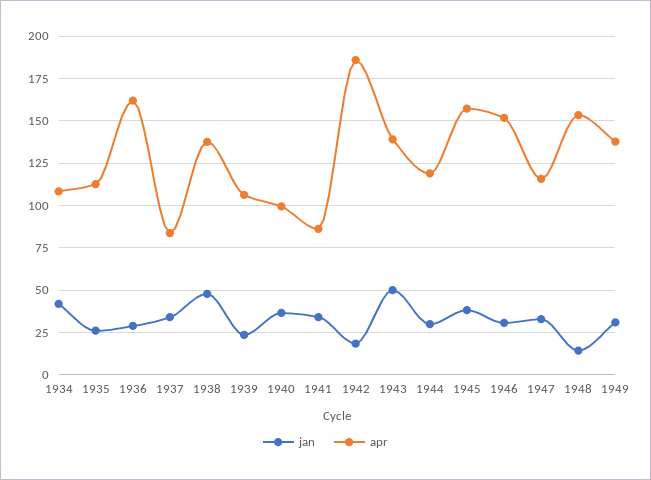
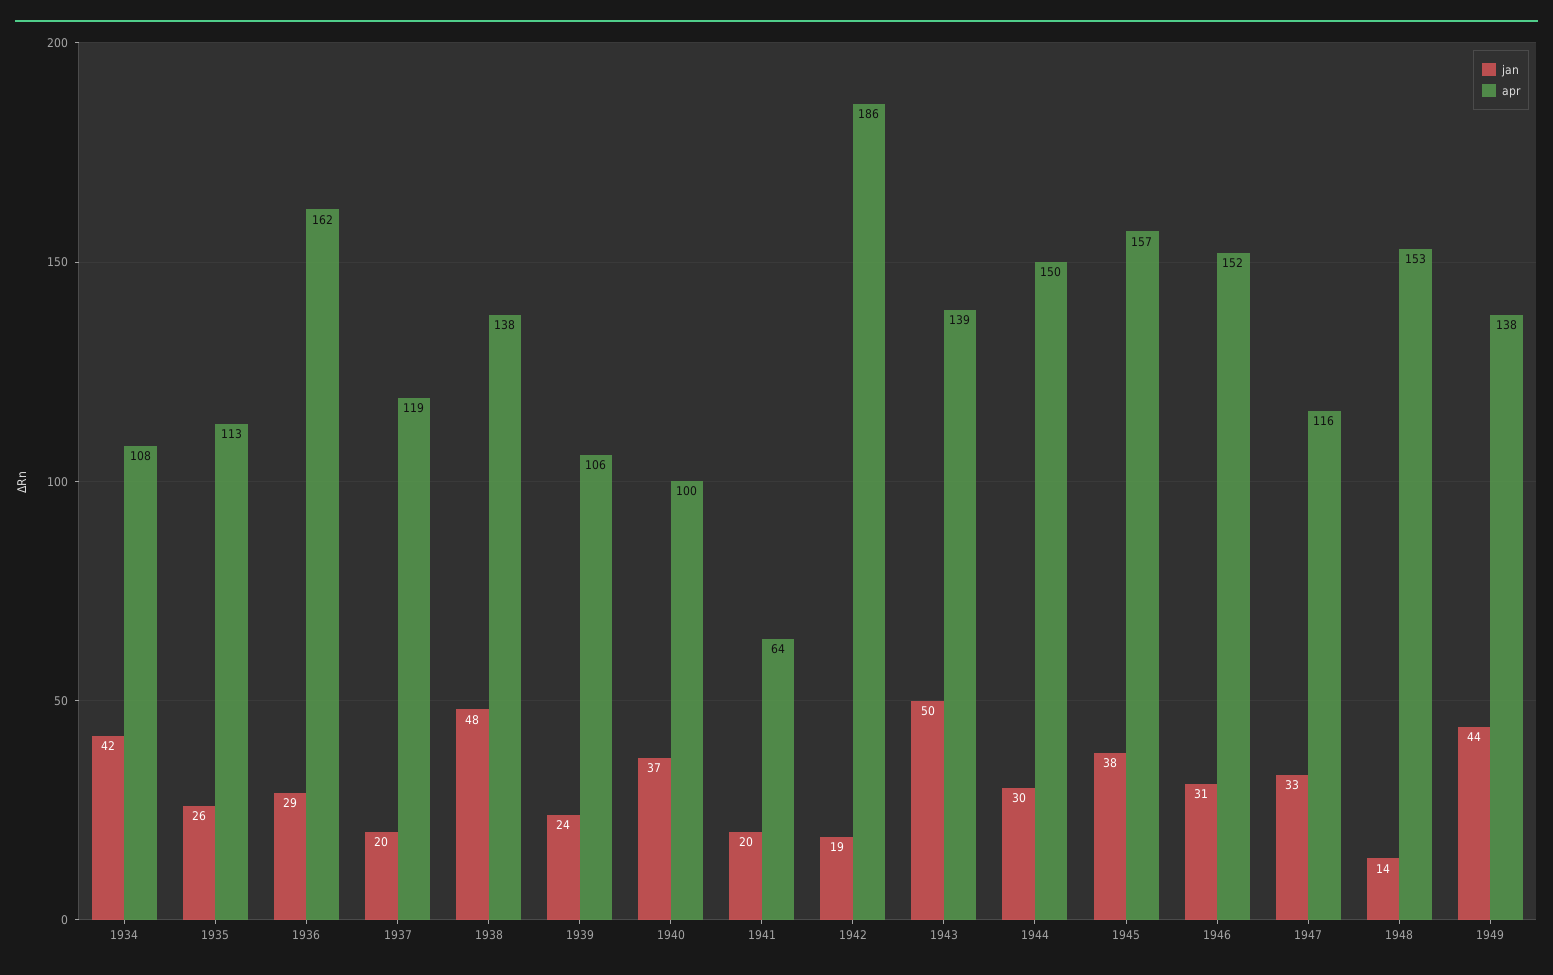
jan, 1937: 35 -> 20
apr, 1937: 85 -> 119
jan, 1941: 35 -> 20
apr, 1941: 85 -> 64
apr, 1944: 120 -> 150
jan, 1949: 30 -> 44

